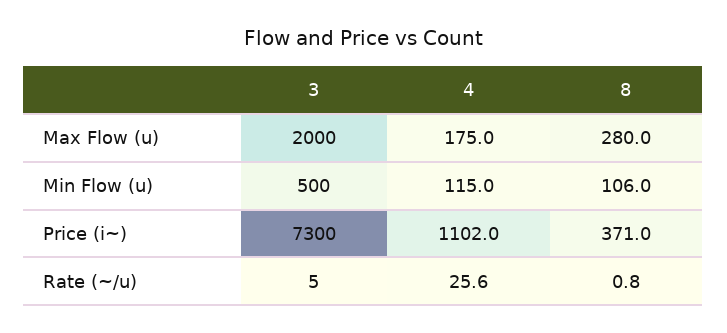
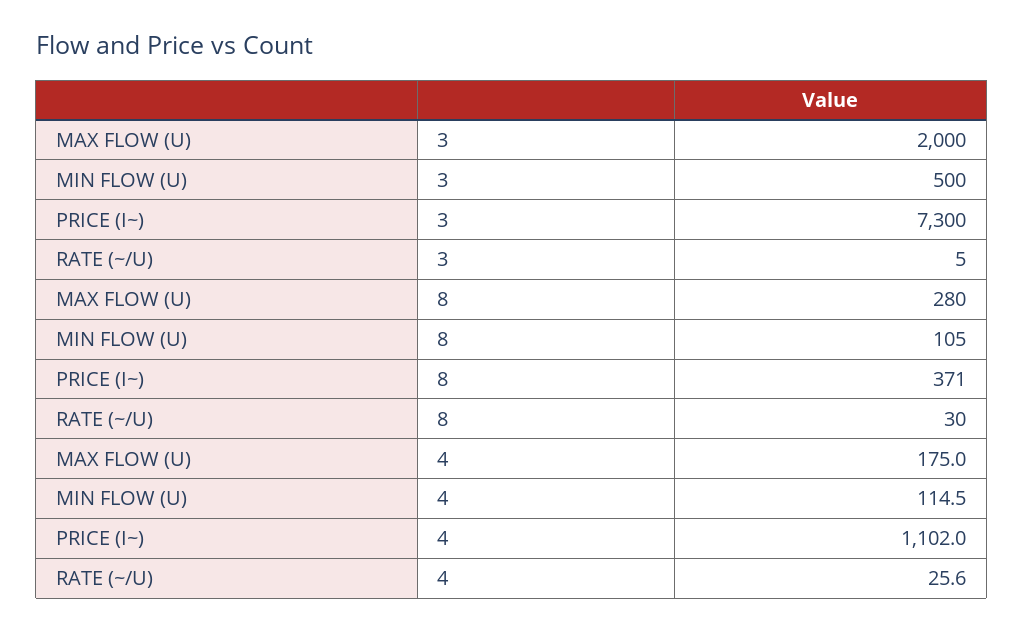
4, Min Flow (u): 115 -> 114.5
8, Min Flow (u): 106 -> 105
8, Rate (~/u): 0.8 -> 30

